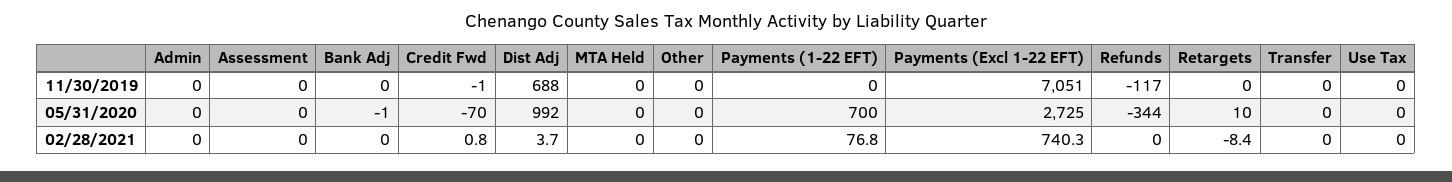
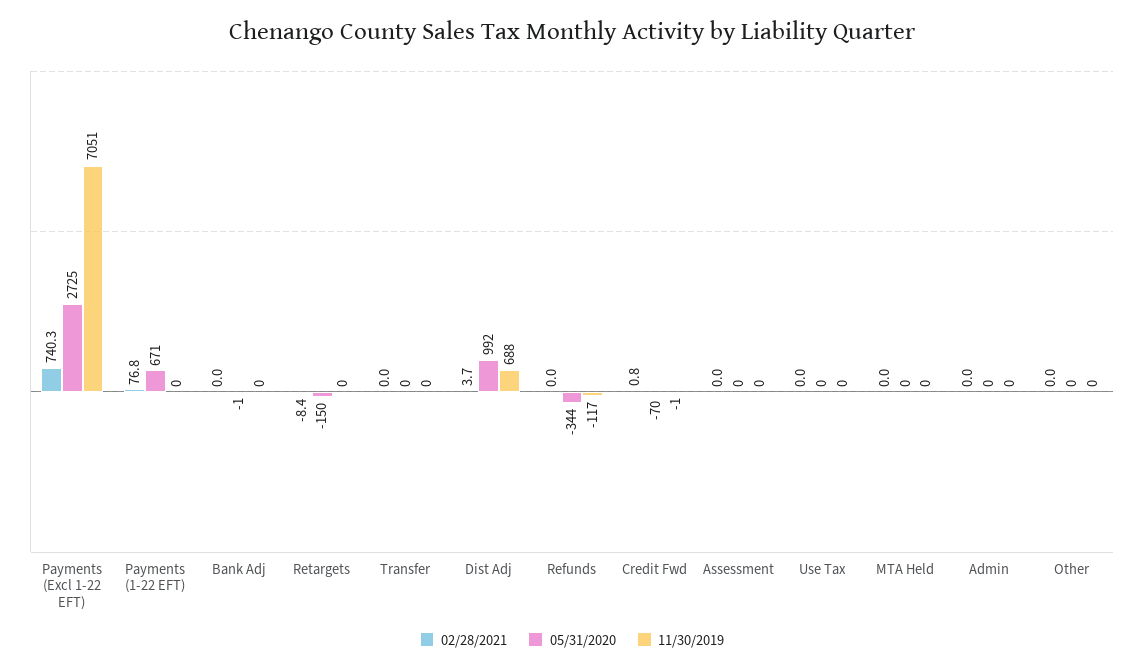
05/31/2020, Payments (1-22 EFT): 700 -> 671
05/31/2020, Retargets: 10 -> -150

